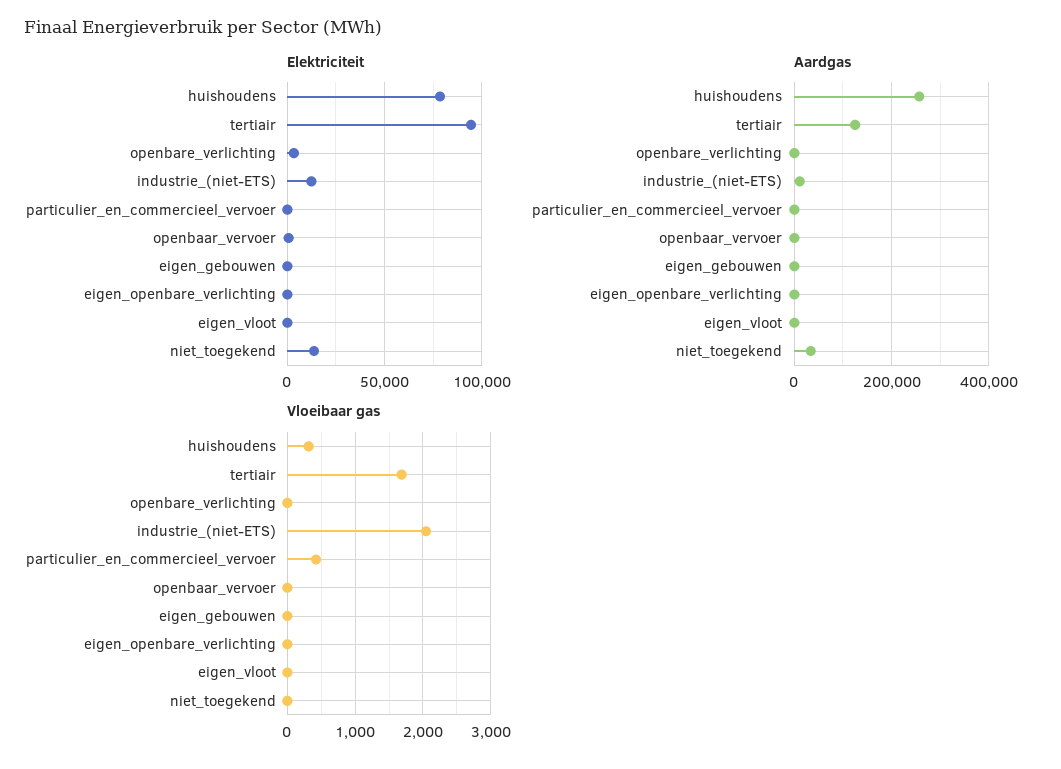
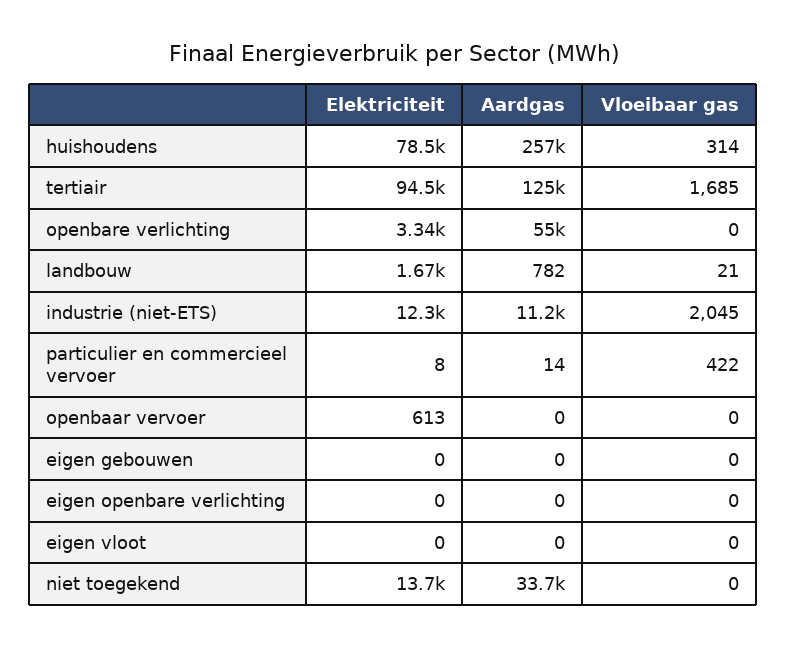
Aardgas, openbare_verlichting: 0 -> 55000
Elektriciteit, landbouw: none -> 1670
Aardgas, landbouw: none -> 782
Vloeibaar gas, landbouw: none -> 21

